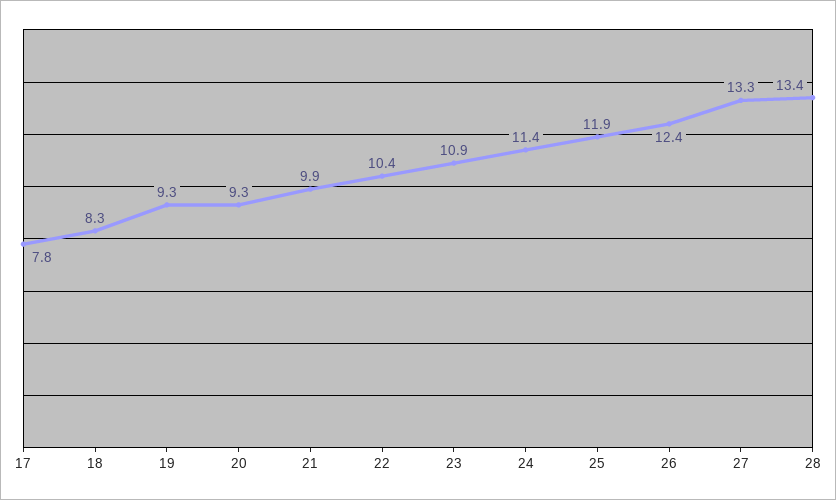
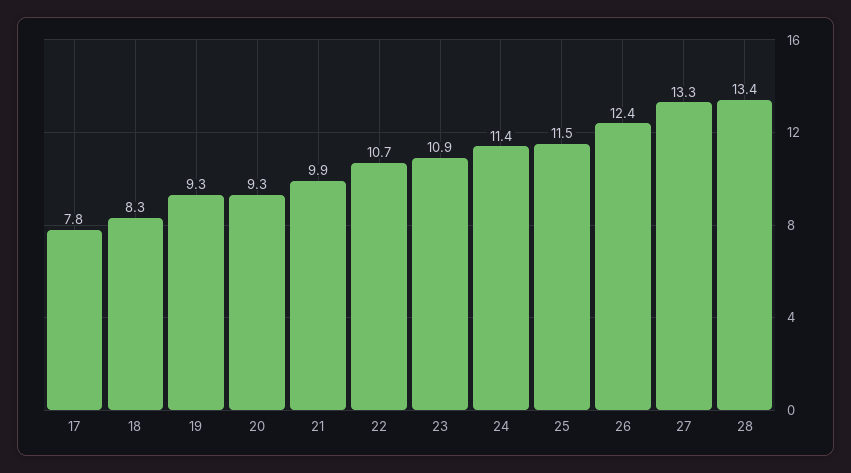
22: 10.4 -> 10.7
25: 11.9 -> 11.5

